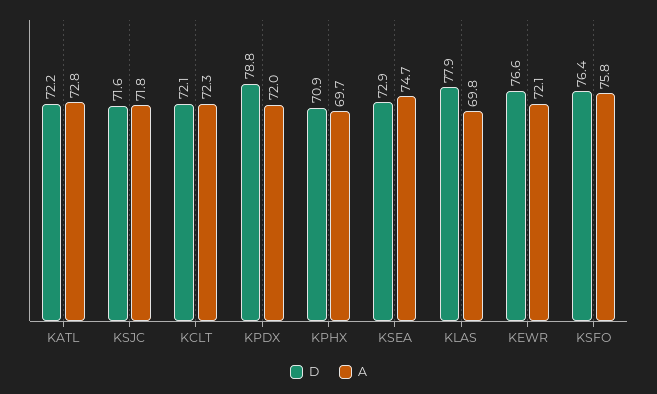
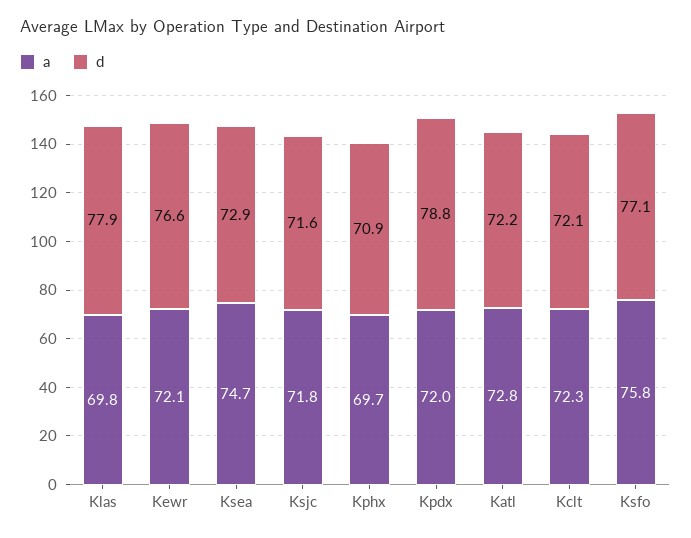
D, KSFO: 76.4 -> 77.1

